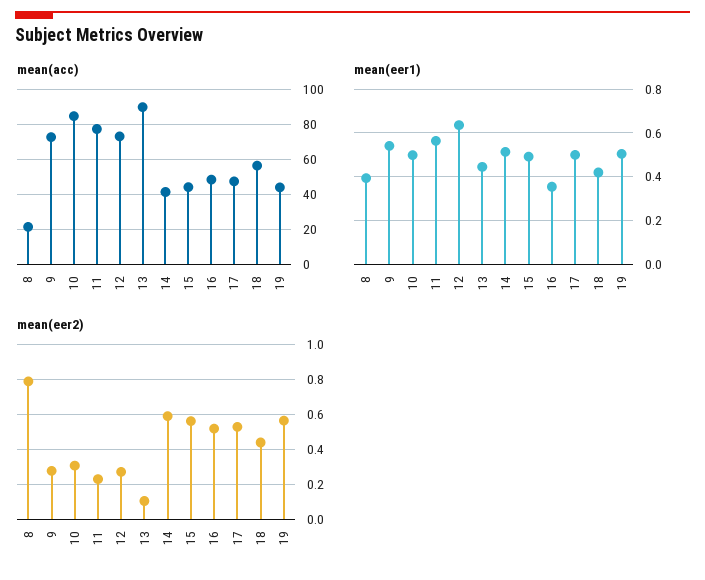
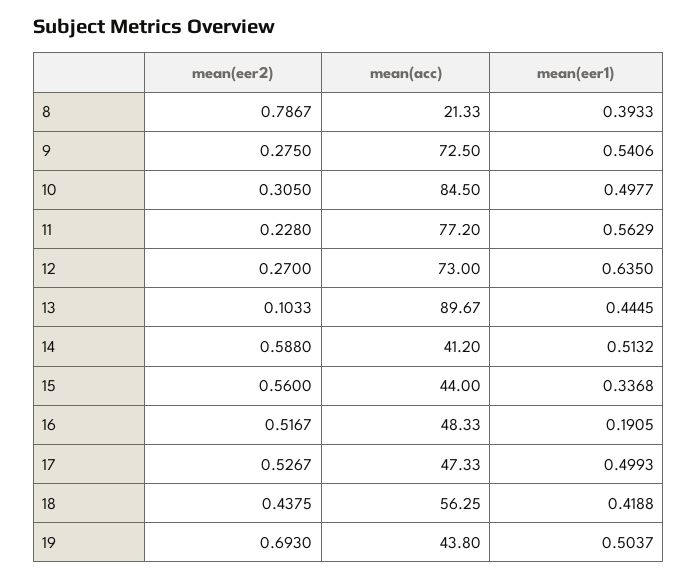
mean(eer1), 15: 0.5 -> 0.3368
mean(eer1), 16: 0.35 -> 0.1905
mean(eer2), 19: 0.55 -> 0.693

